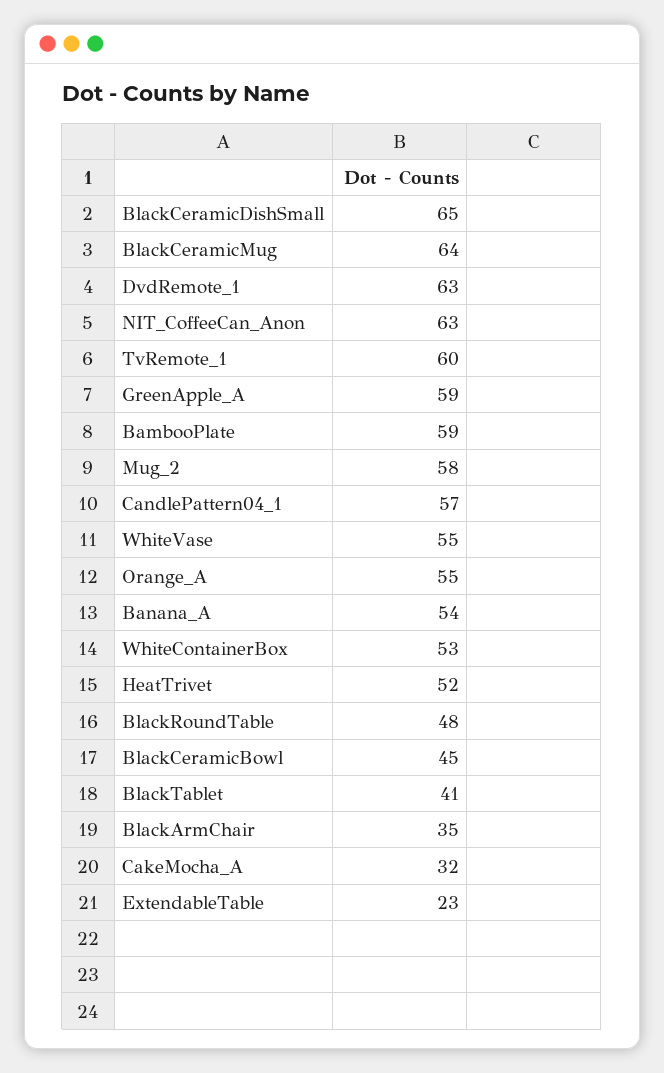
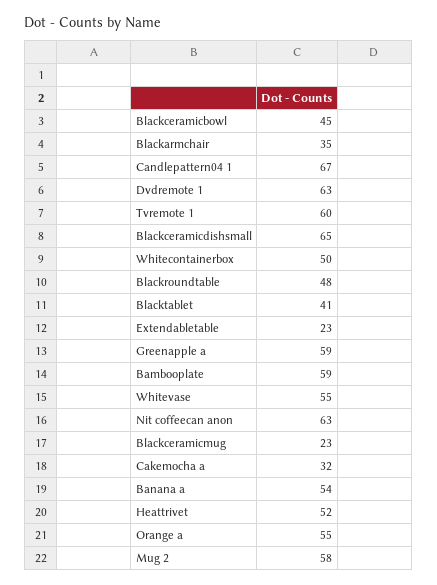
BlackCeramicMug: 64 -> 23
CandlePattern04_1: 57 -> 67
WhiteContainerBox: 53 -> 50

